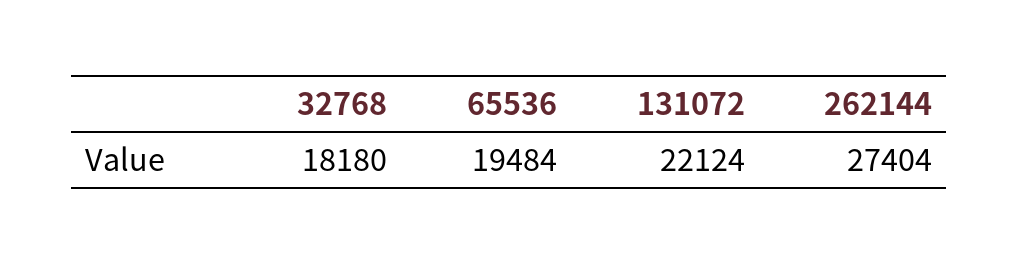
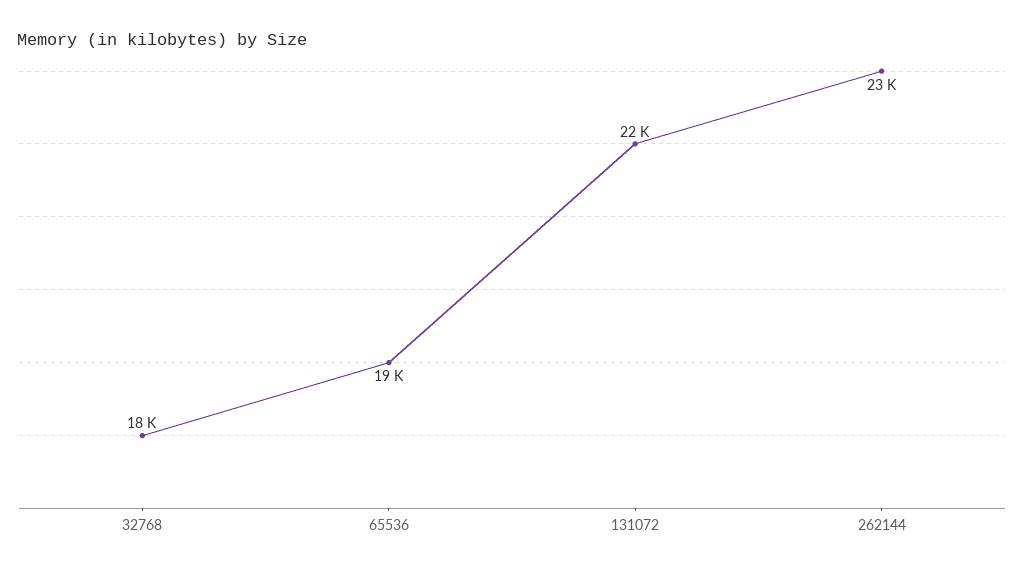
262144: 27404 -> 23000

